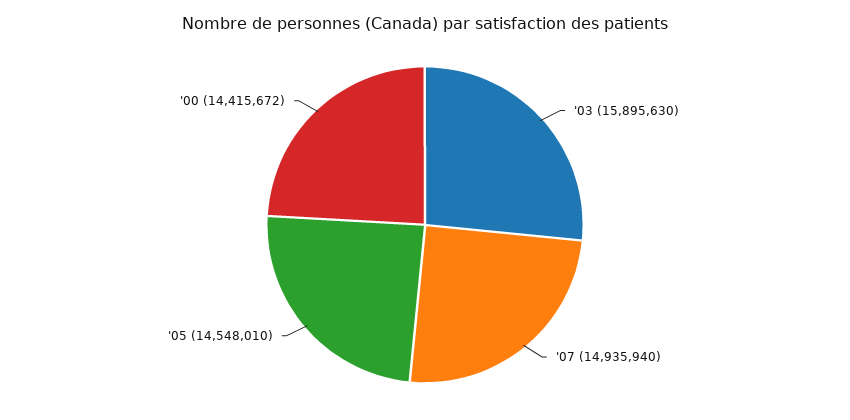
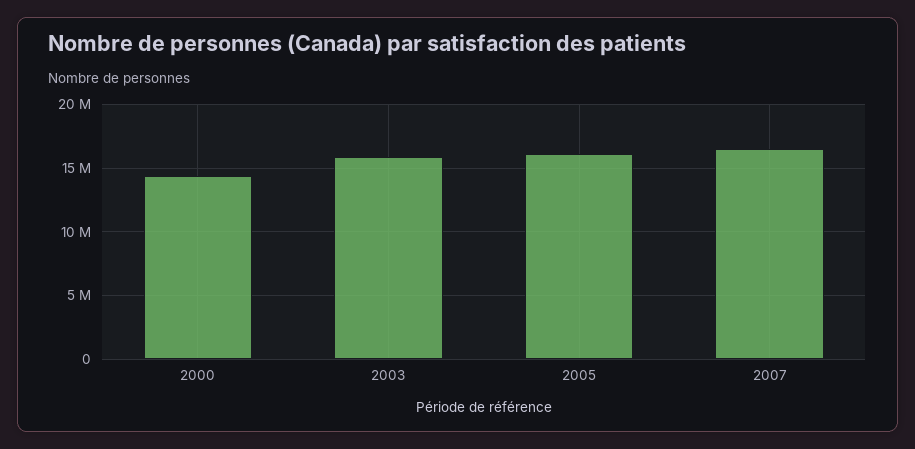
'07: 14935940 -> 16500000
'05: 14548010 -> 16000000

